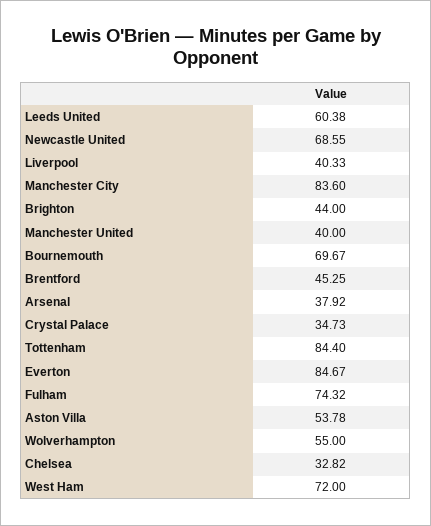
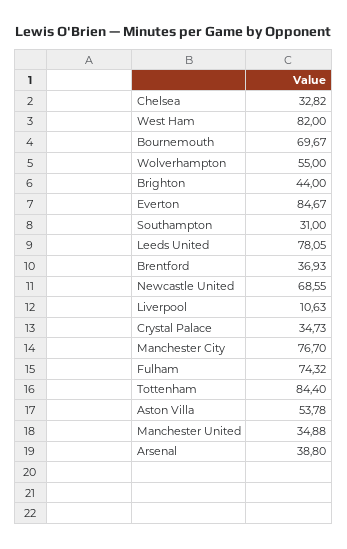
Leeds United: 60.38 -> 78.05
Liverpool: 40.33 -> 10.63
Manchester City: 83.6 -> 76.7
Manchester United: 40 -> 34.88
Brentford: 45.25 -> 36.93
Arsenal: 37.92 -> 38.8
West Ham: 72 -> 82
Southampton: none -> 31

